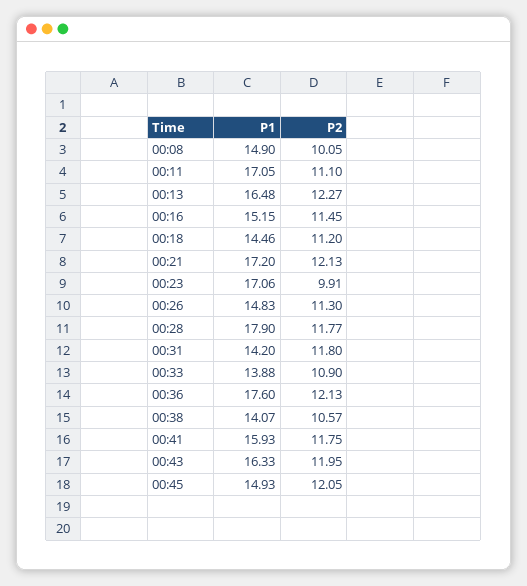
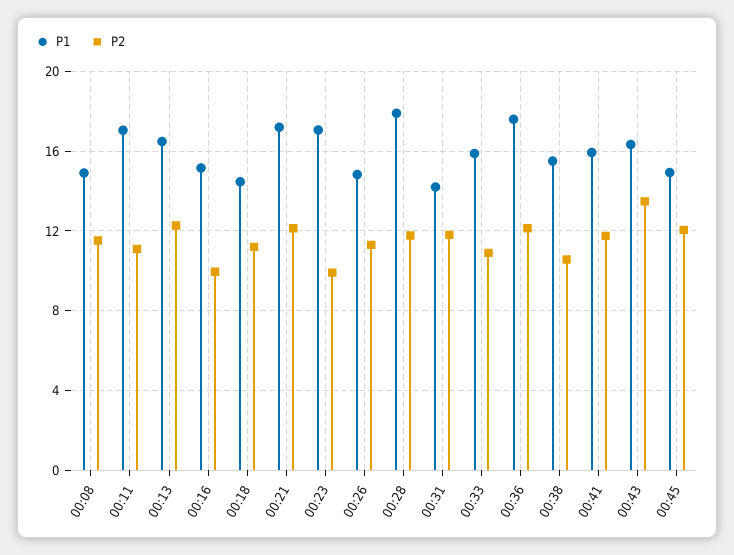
P2, 00:08: 10.05 -> 11.5
P2, 00:16: 11.45 -> 10
P1, 00:33: 13.88 -> 16
P1, 00:38: 14.07 -> 15.5
P2, 00:43: 11.95 -> 13.5

